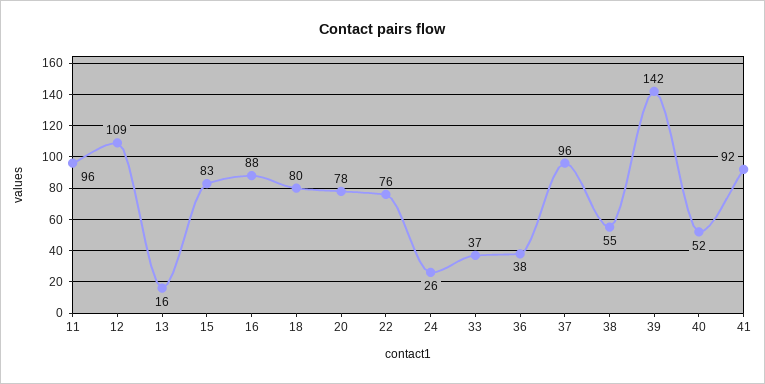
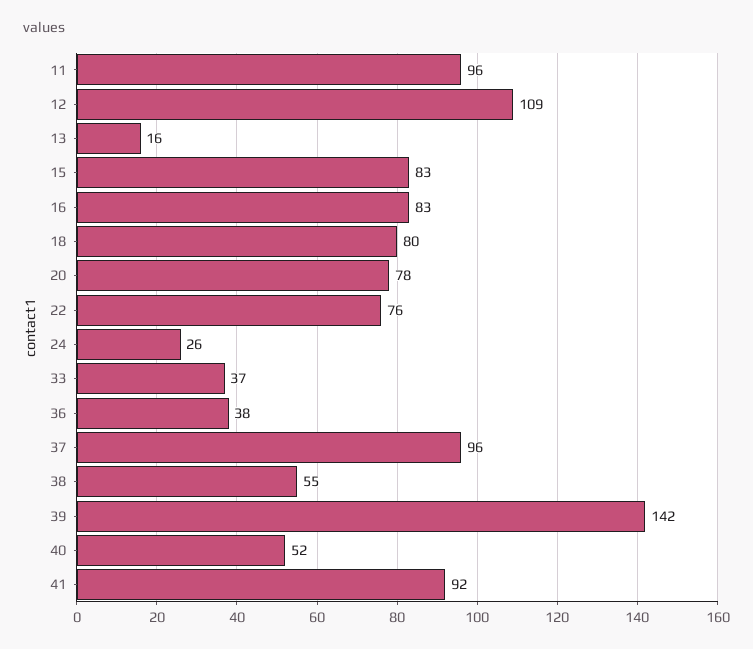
16: 88 -> 83

